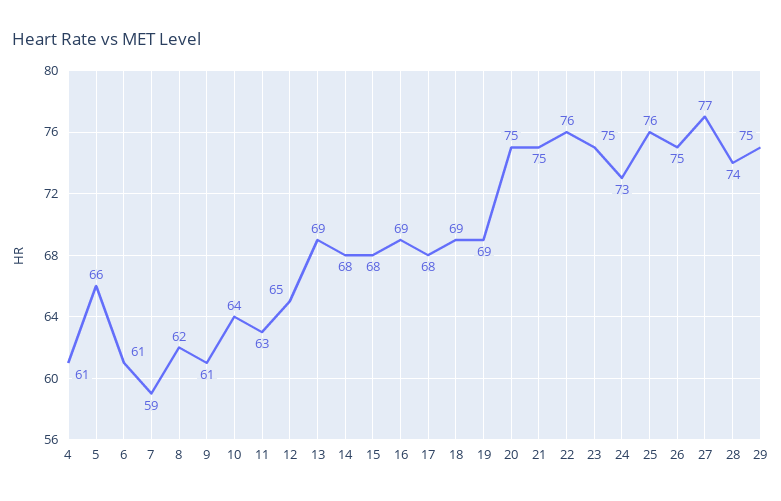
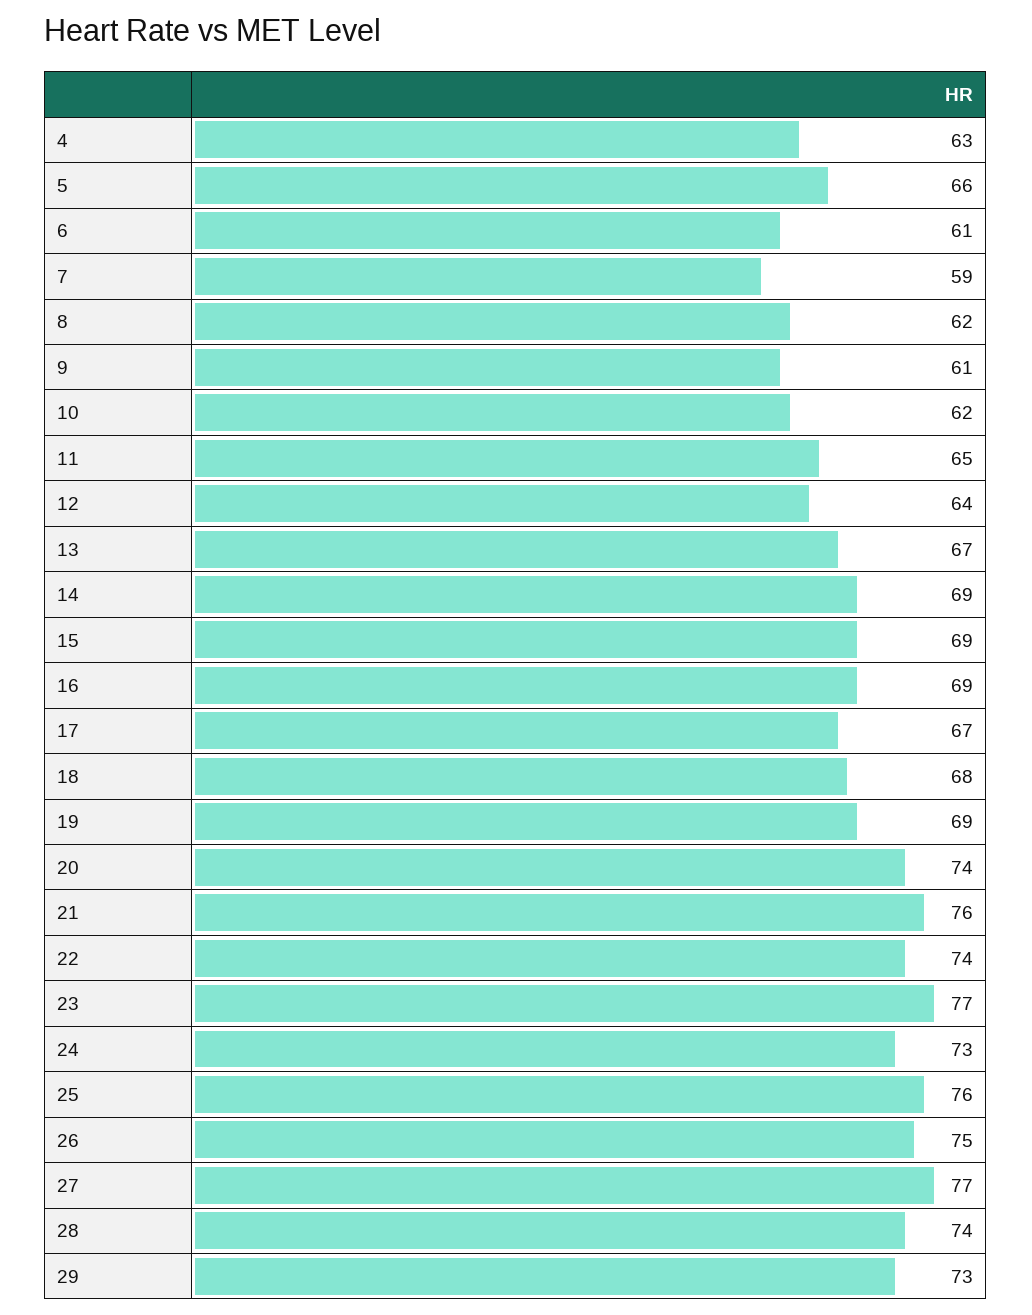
4: 61 -> 63
10: 64 -> 62
11: 63 -> 65
12: 65 -> 64
13: 69 -> 67
14: 68 -> 69
15: 68 -> 69
17: 68 -> 67
18: 69 -> 68
20: 75 -> 74
21: 75 -> 76
22: 76 -> 74
23: 75 -> 77
29: 75 -> 73

